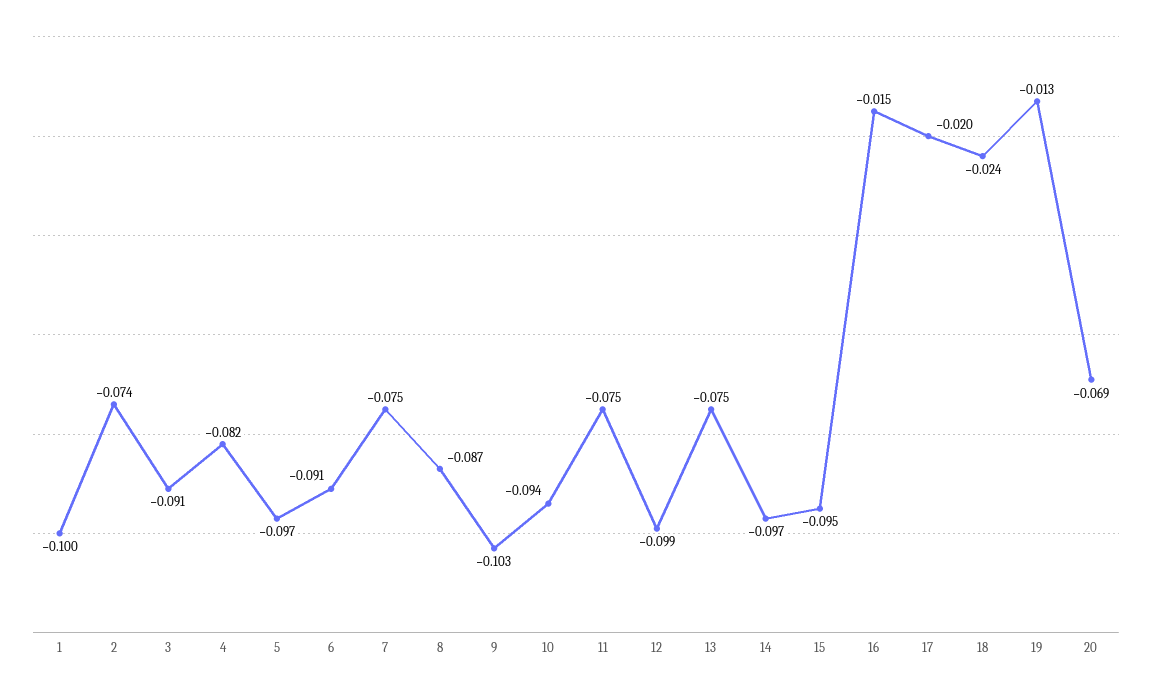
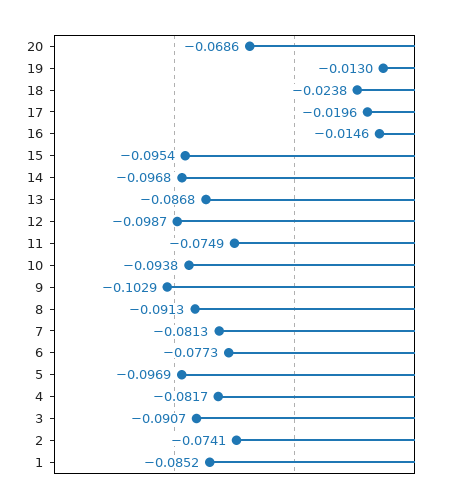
1: -0.1 -> -0.0852
6: -0.091 -> -0.0773
7: -0.075 -> -0.0813
8: -0.087 -> -0.0913
13: -0.075 -> -0.0868

